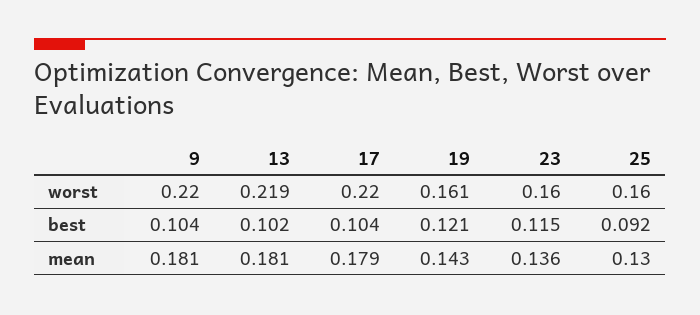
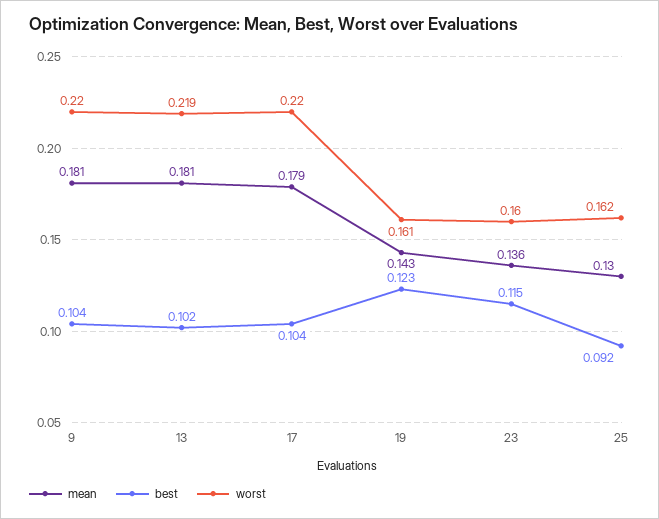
worst, 25: 0.16 -> 0.162
best, 19: 0.121 -> 0.123

